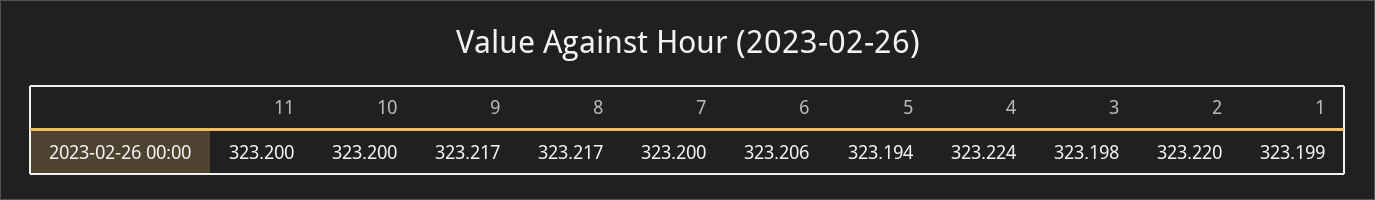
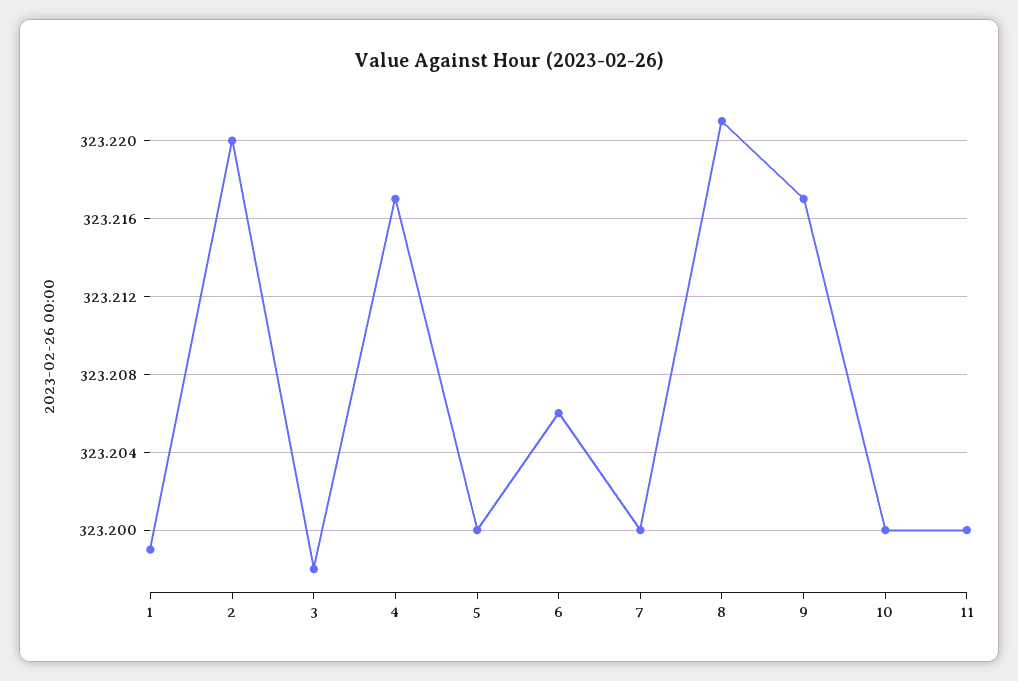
8: 323.217 -> 323.221
5: 323.194 -> 323.2
4: 323.224 -> 323.217

